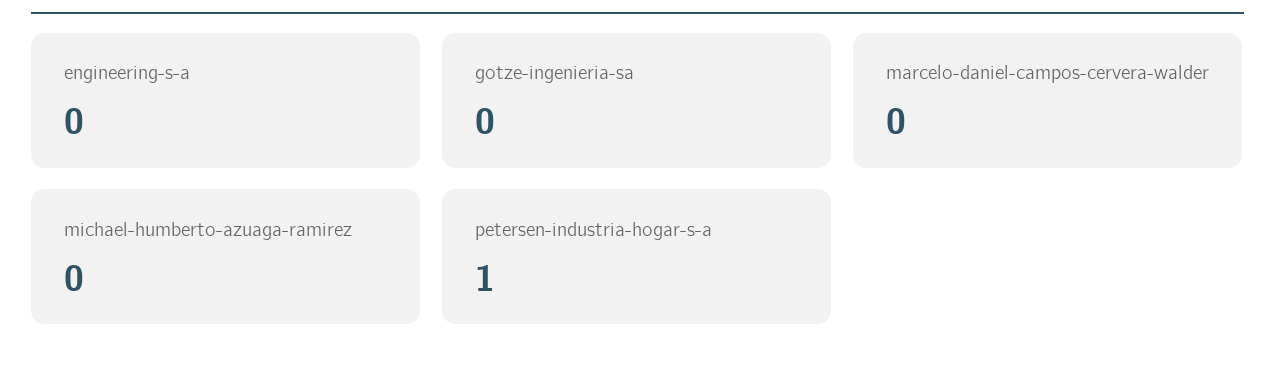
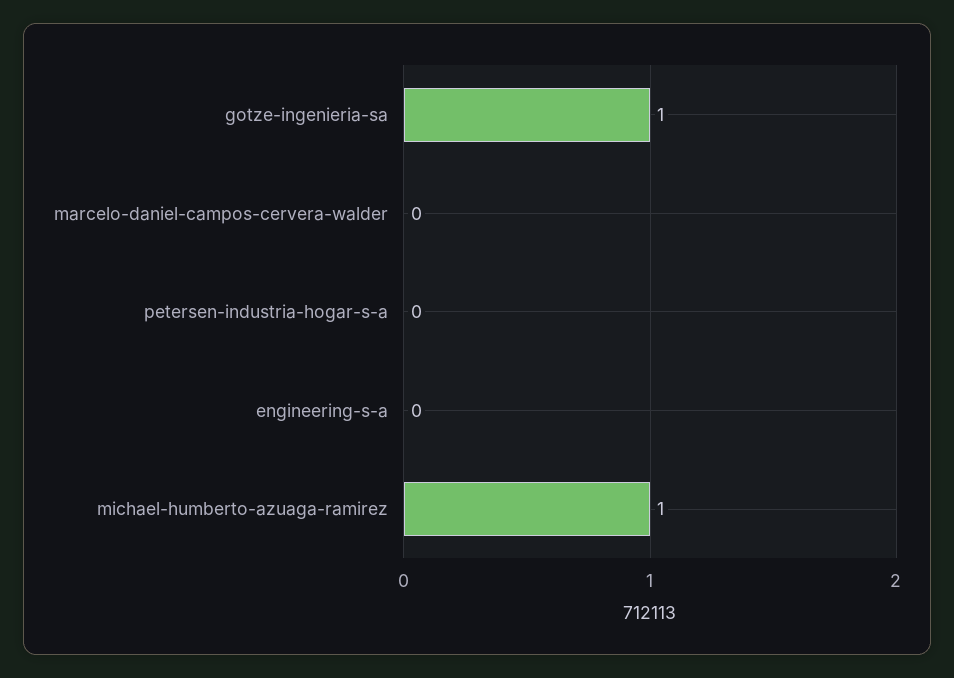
gotze-ingenieria-sa: 0 -> 1
michael-humberto-azuaga-ramirez: 0 -> 1
petersen-industria-hogar-s-a: 1 -> 0

